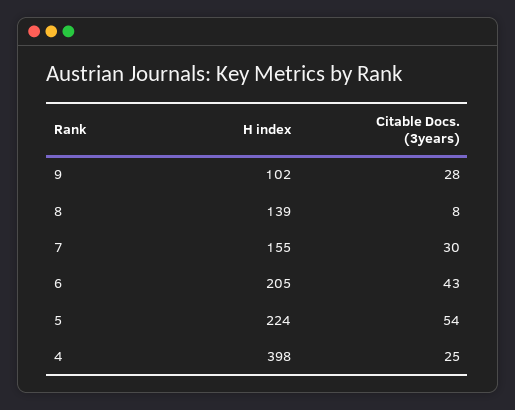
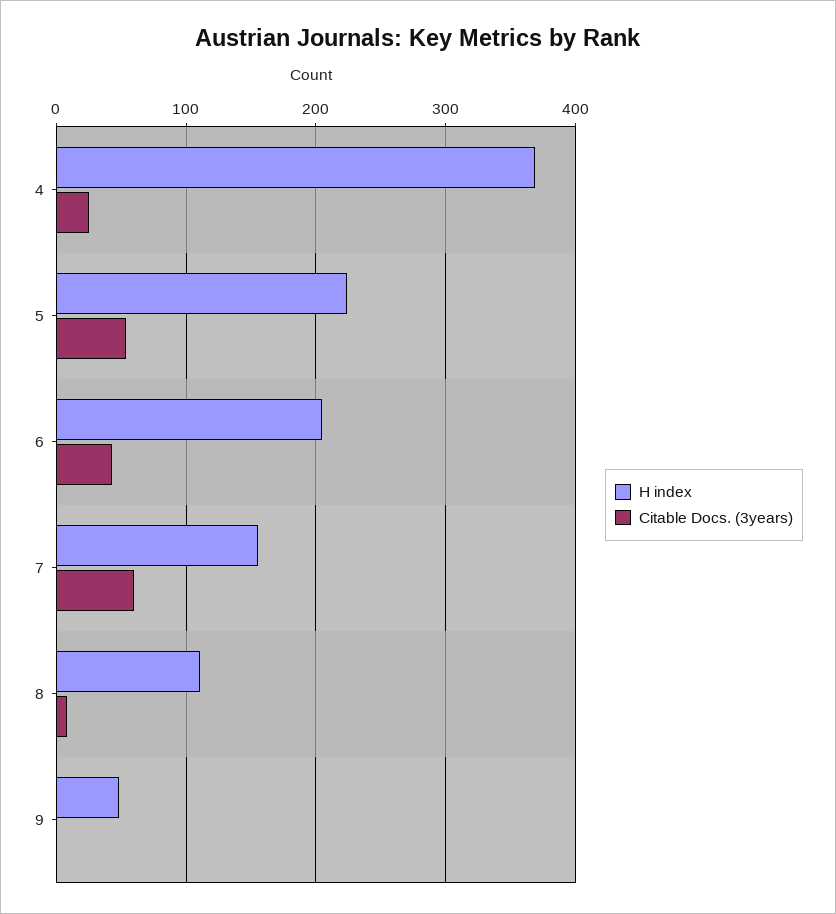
H index, 9: 102 -> 50
Citable Docs. (3years), 9: 28 -> 0
H index, 8: 139 -> 110
Citable Docs. (3years), 7: 30 -> 60
H index, 4: 398 -> 370

